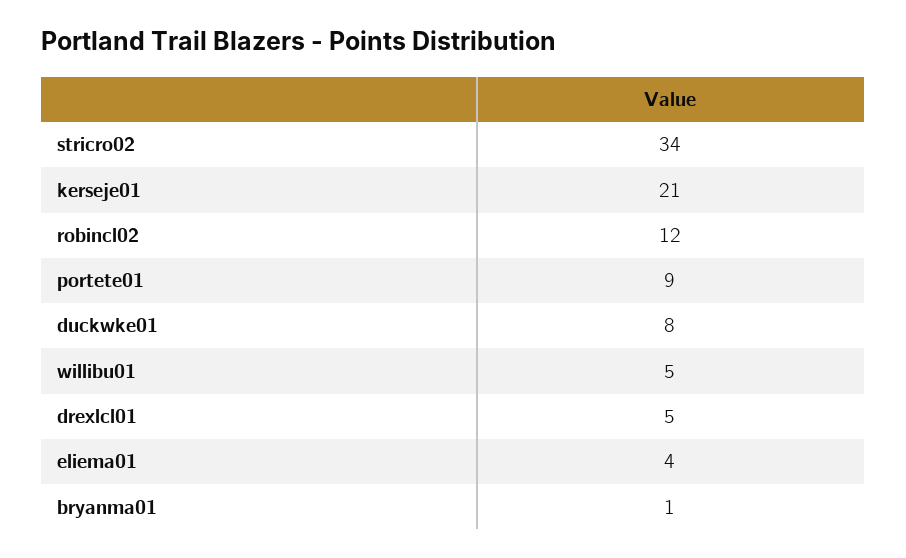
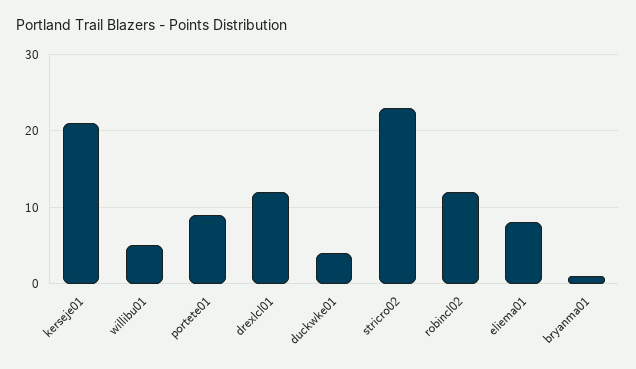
stricro02: 34 -> 23
duckwke01: 8 -> 4
drexlcl01: 5 -> 12
eliema01: 4 -> 8

